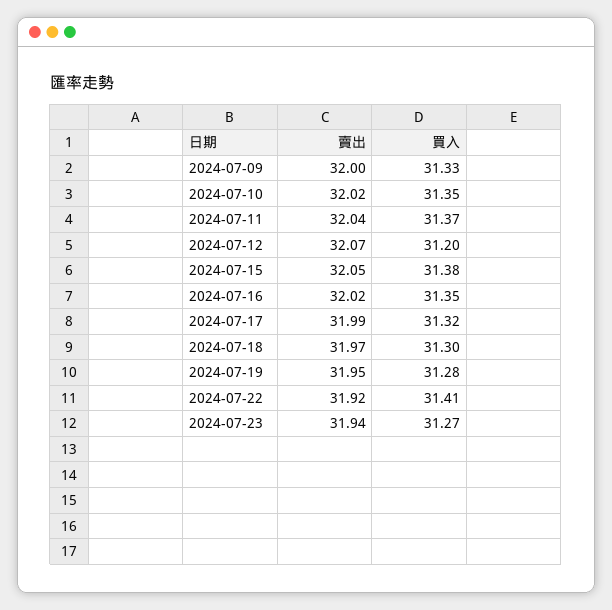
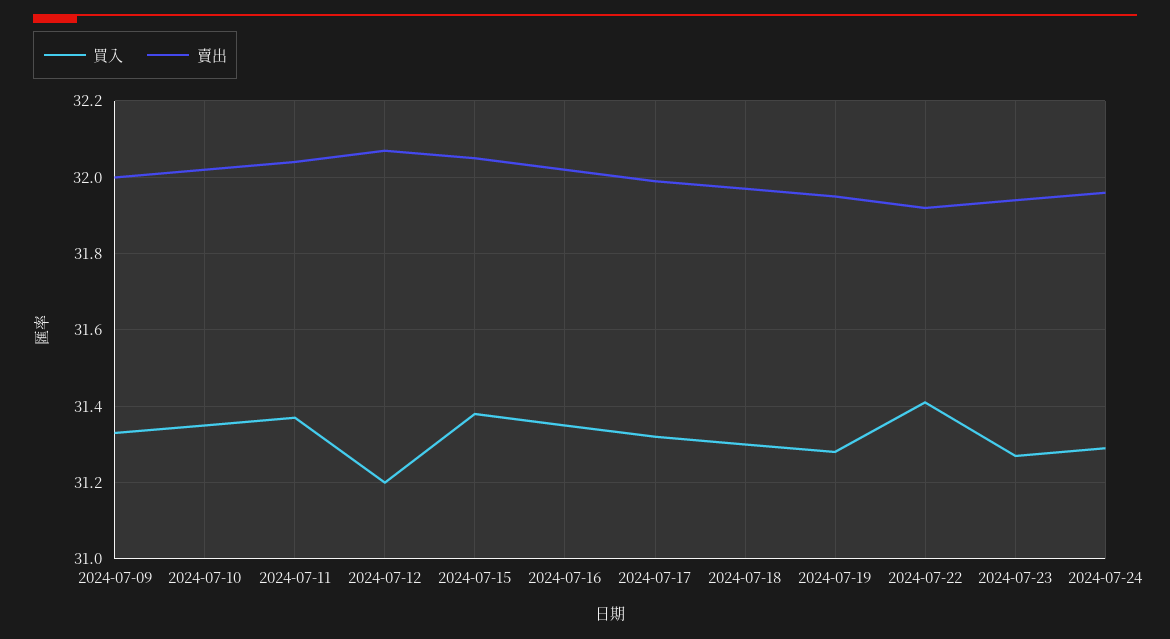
買入, 2024-07-24: none -> 31.3
賣出, 2024-07-24: none -> 31.95

